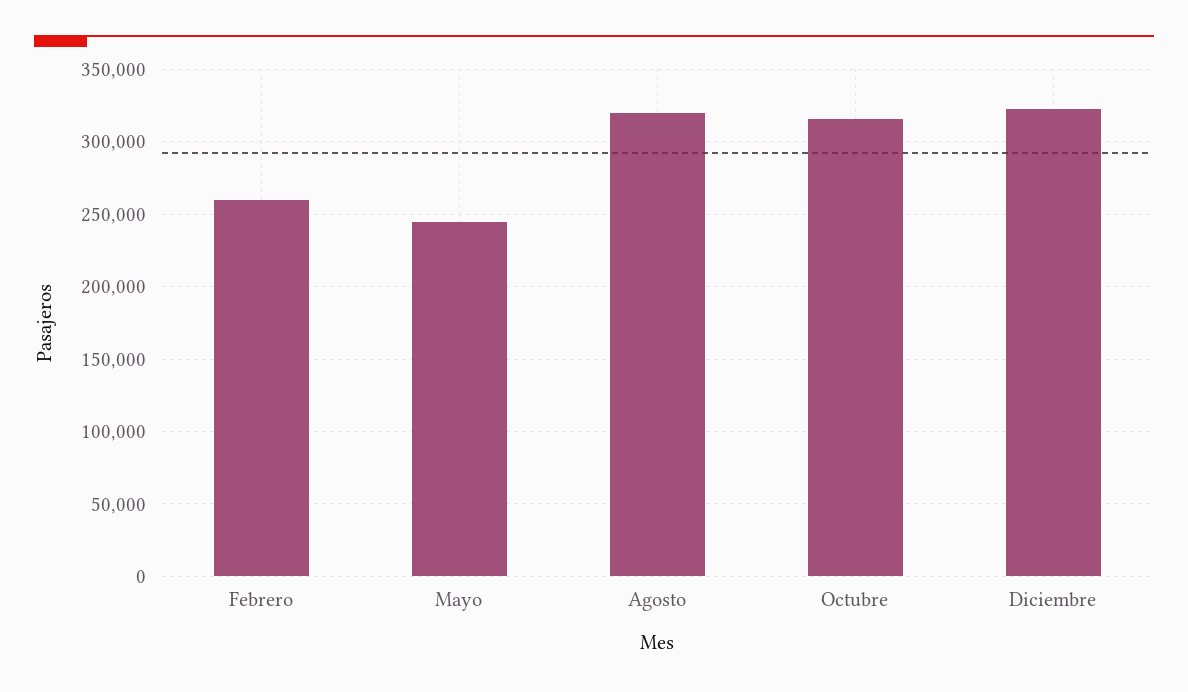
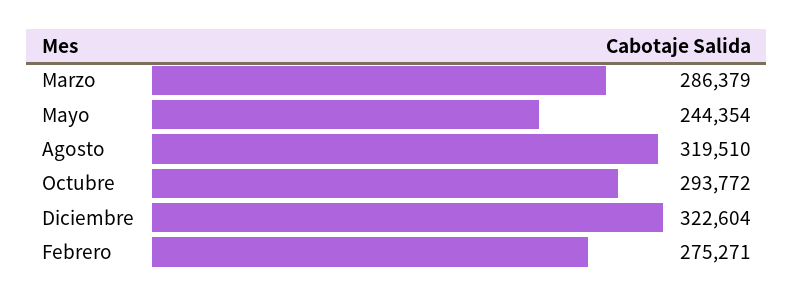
Febrero: 260000 -> 275271
Octubre: 315000 -> 293772
Marzo: none -> 286379

